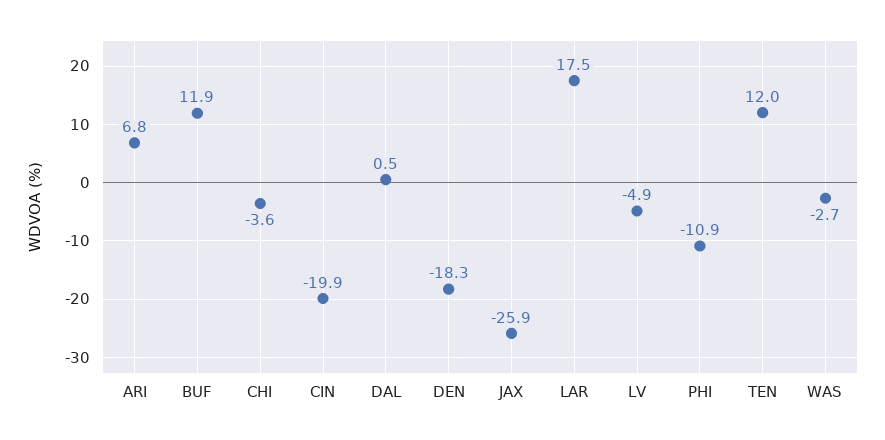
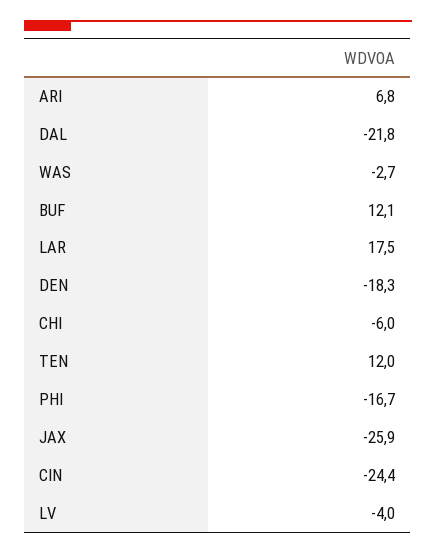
BUF: 11.9 -> 12.1
CHI: -3.6 -> -6
CIN: -19.9 -> -24.4
DAL: 0.5 -> -21.8
LV: -4.9 -> -4
PHI: -10.9 -> -16.7

